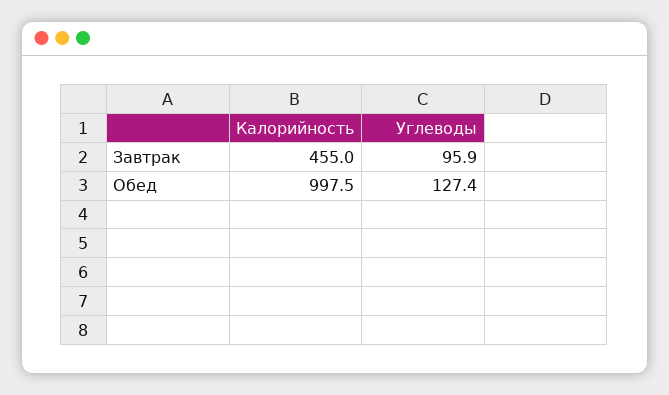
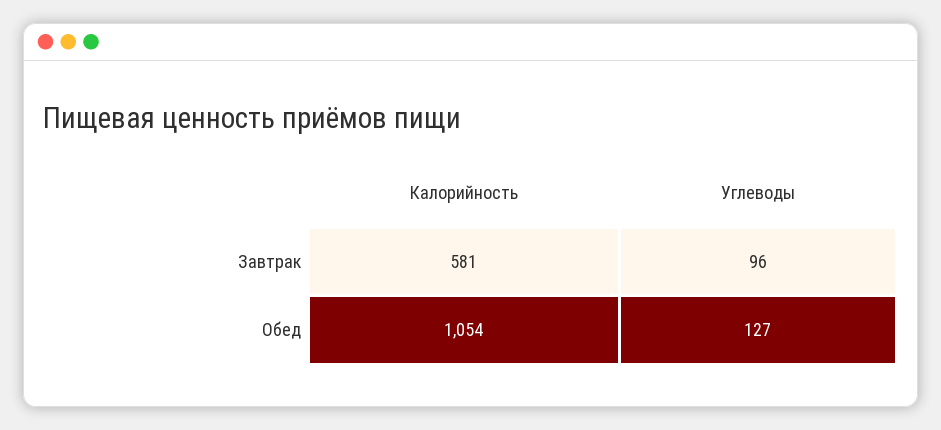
Калорийность, Завтрак: 455 -> 581
Калорийность, Обед: 997.5 -> 1054

